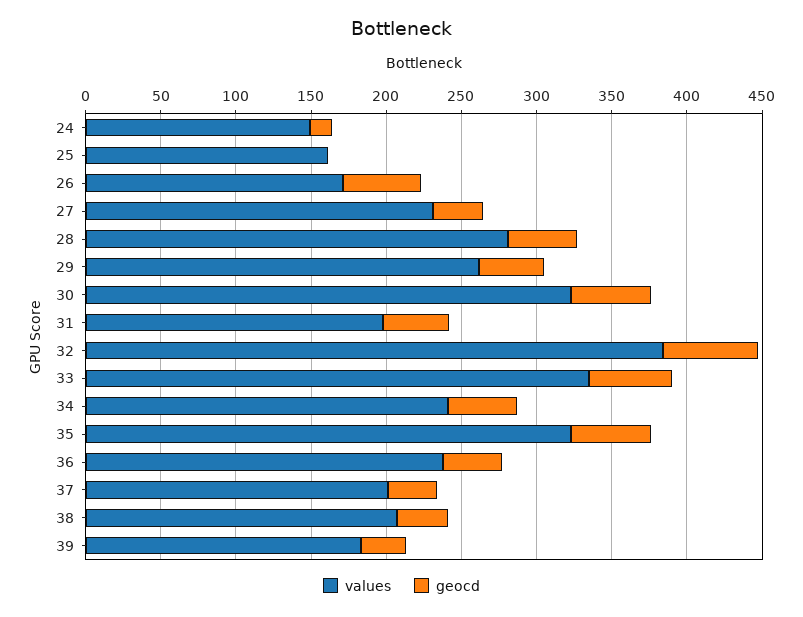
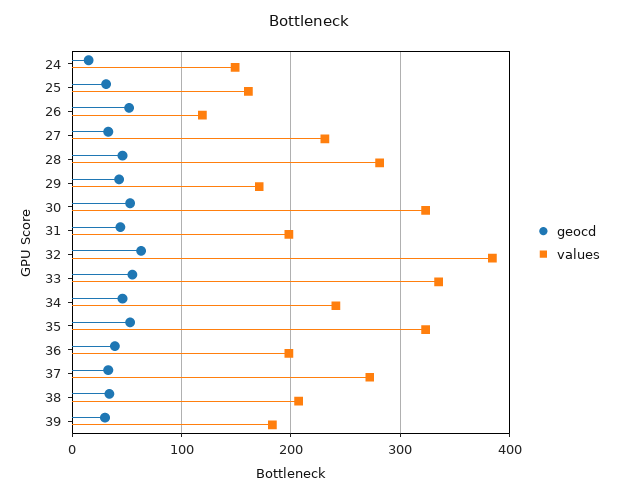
geocd, 25: 0 -> 30
values, 26: 170 -> 120
values, 29: 260 -> 170
values, 36: 240 -> 200
values, 37: 200 -> 270

